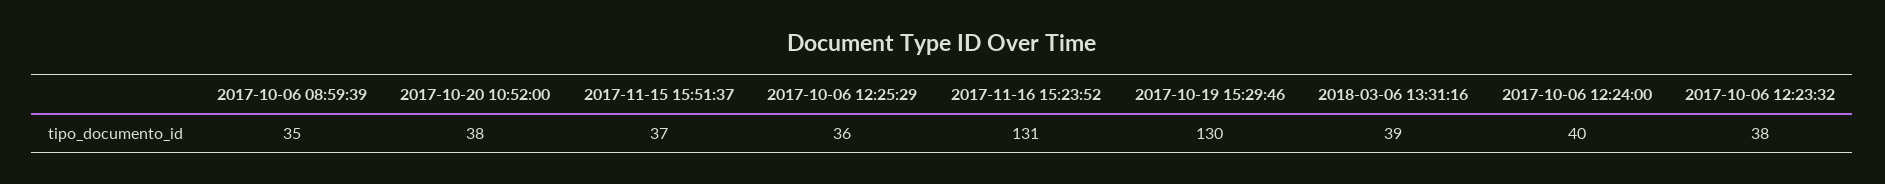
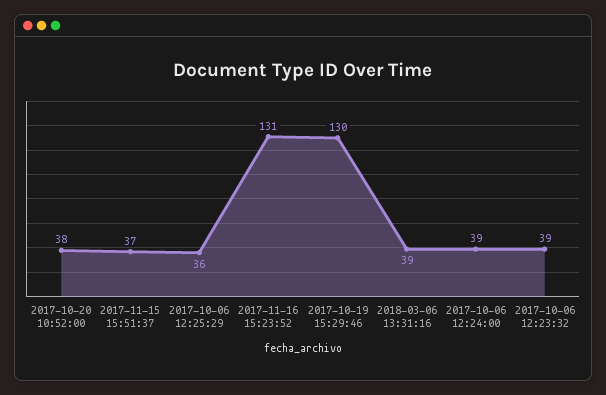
2017-10-06 08:59:39: 35 -> none
2017-10-06 12:24:00: 40 -> 39
2017-10-06 12:23:32: 38 -> 39

